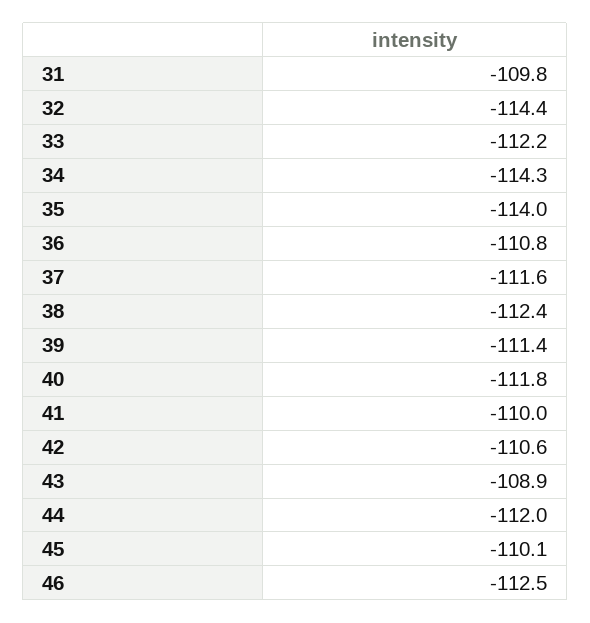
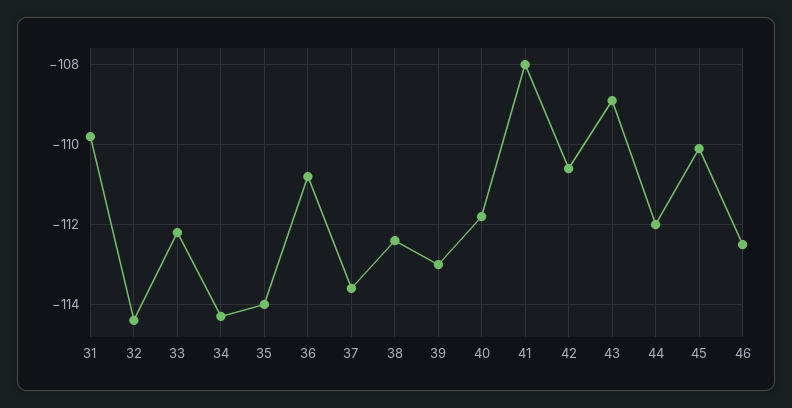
37: -111.6 -> -113.5
39: -111.4 -> -113
41: -110 -> -108

